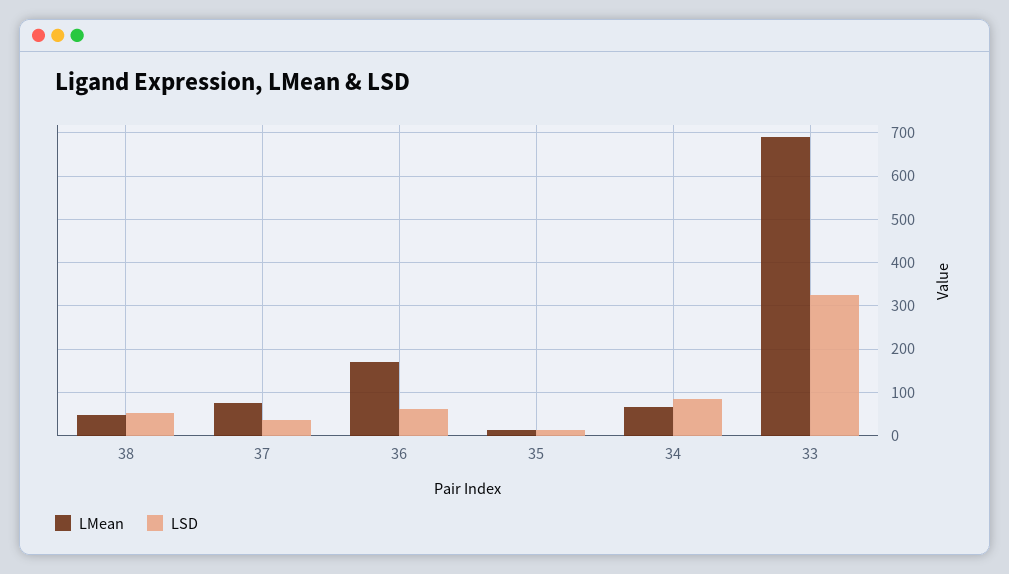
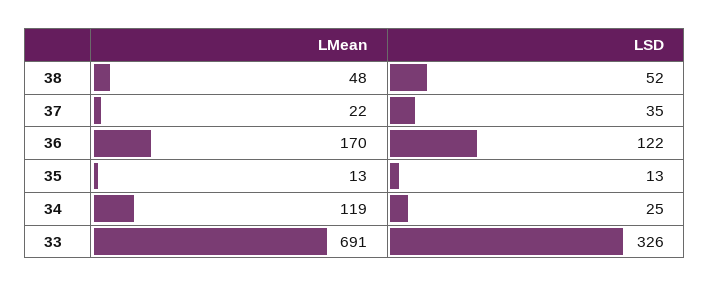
LMean, 37: 80 -> 22
LSD, 36: 60 -> 122
LMean, 34: 60 -> 119
LSD, 34: 80 -> 25

